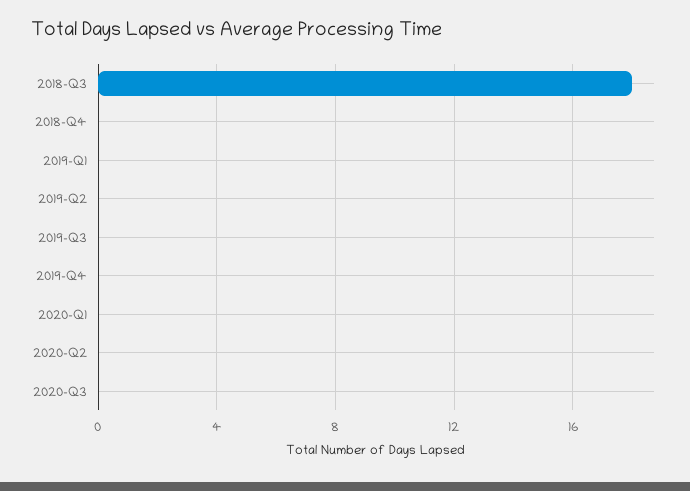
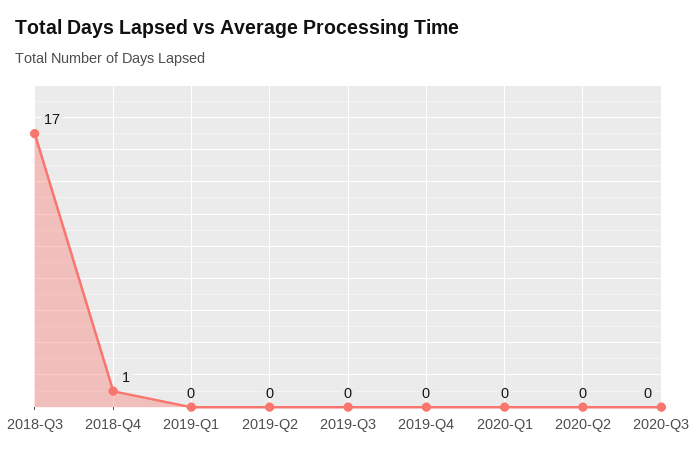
2018-Q3: 18 -> 17
2018-Q4: 0 -> 1

